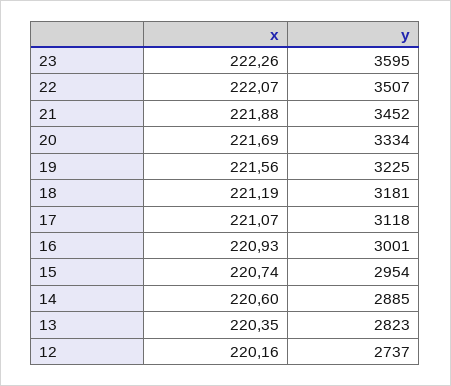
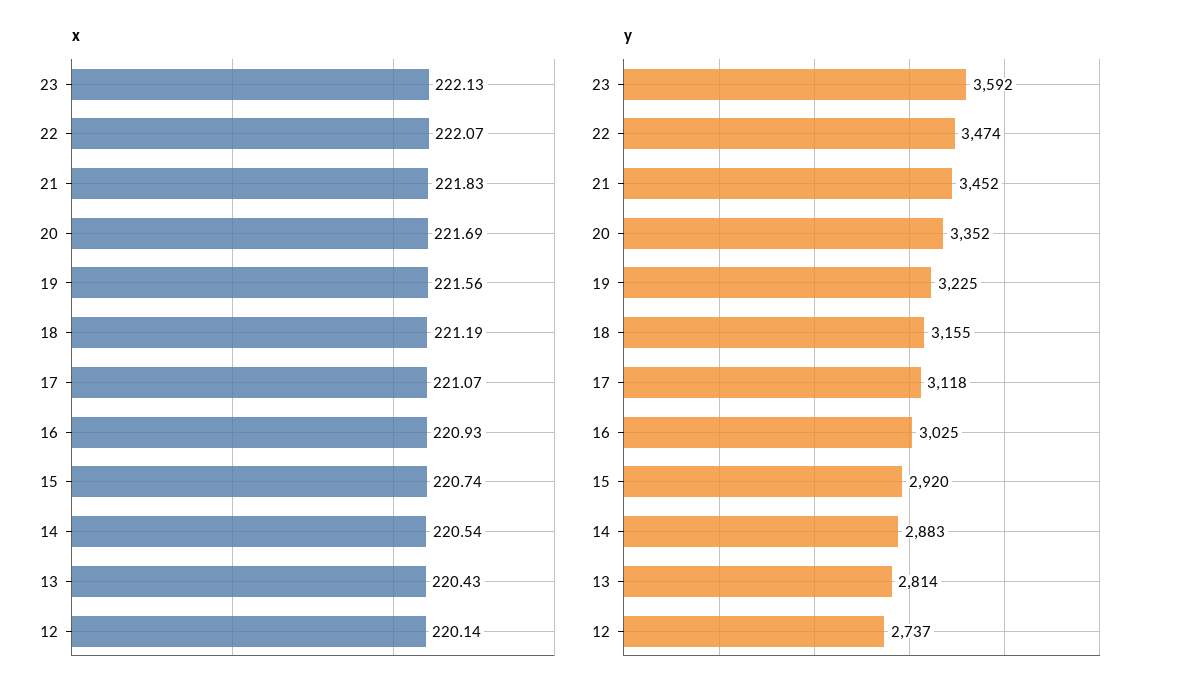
x, 23: 222.26 -> 222.13
y, 23: 3595 -> 3592
y, 22: 3507 -> 3474
x, 21: 221.88 -> 221.83
y, 20: 3334 -> 3352
y, 18: 3181 -> 3155
y, 16: 3001 -> 3025
y, 15: 2954 -> 2920
x, 14: 220.6 -> 220.54
y, 14: 2885 -> 2883
x, 13: 220.35 -> 220.43
y, 13: 2823 -> 2814
x, 12: 220.16 -> 220.14

